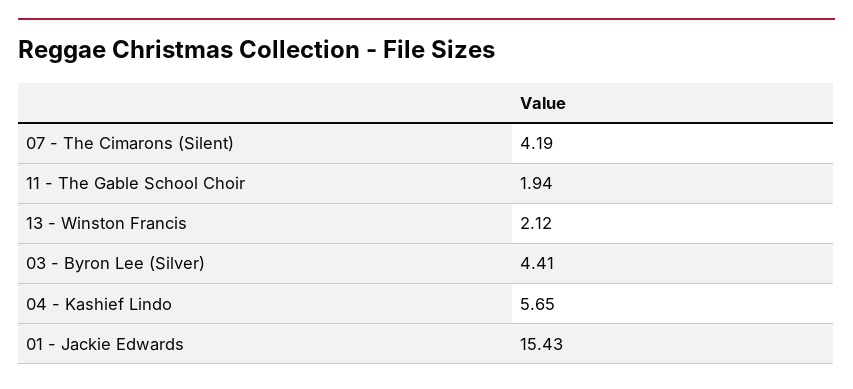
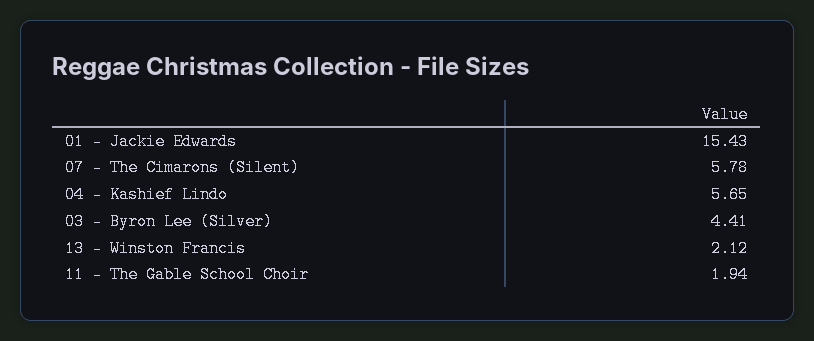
07 - The Cimarons (Silent): 4.19 -> 5.78

